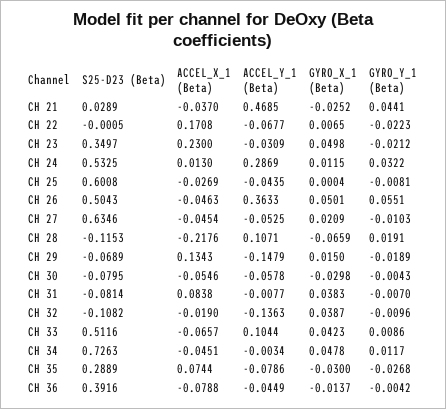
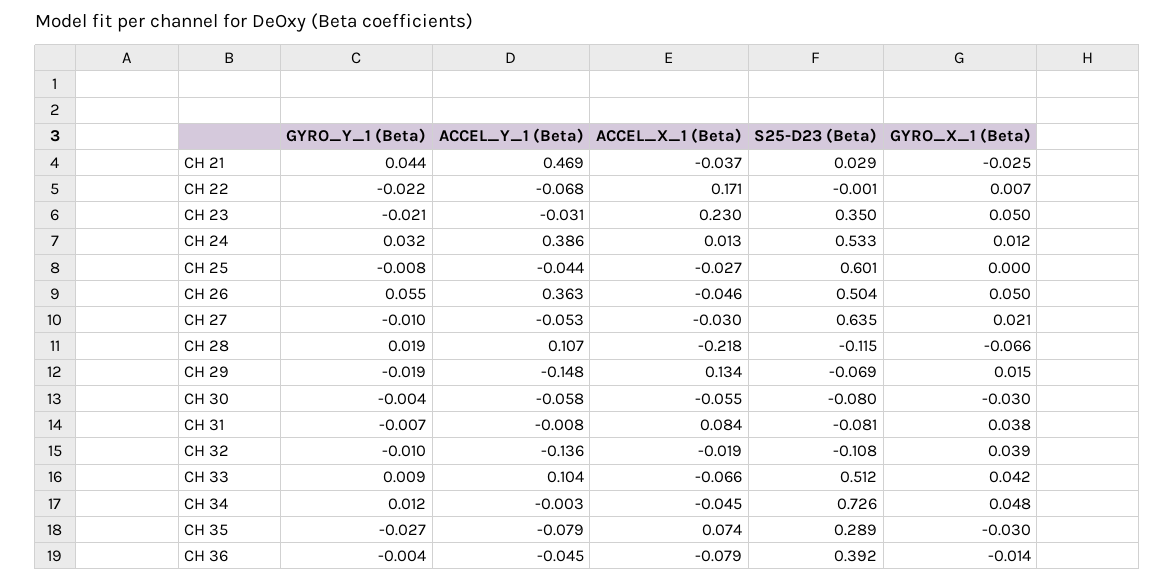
ACCEL_Y_1 (Beta), CH 24: 0.2869 -> 0.386
ACCEL_X_1 (Beta), CH 27: -0.0454 -> -0.03

